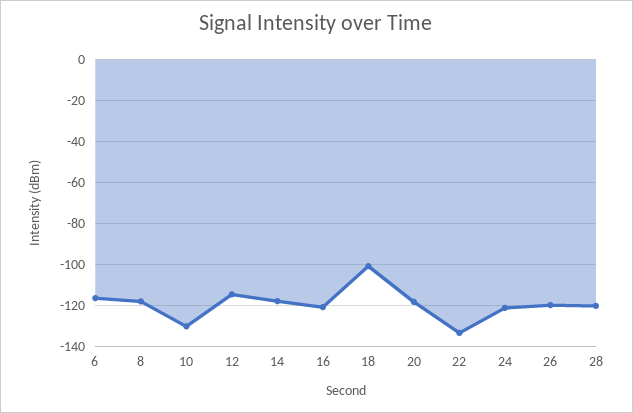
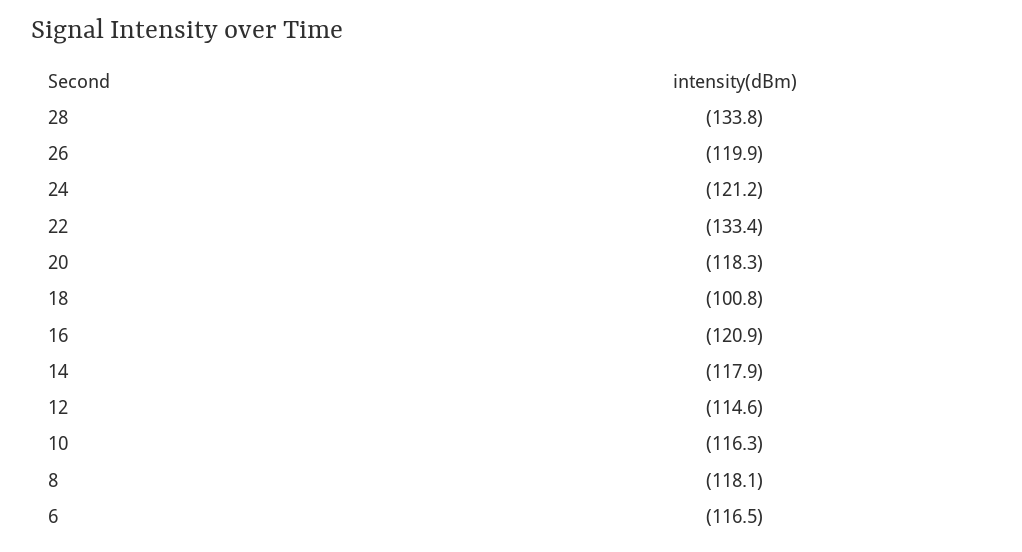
10: -130 -> -116.3
28: -120 -> -133.8

